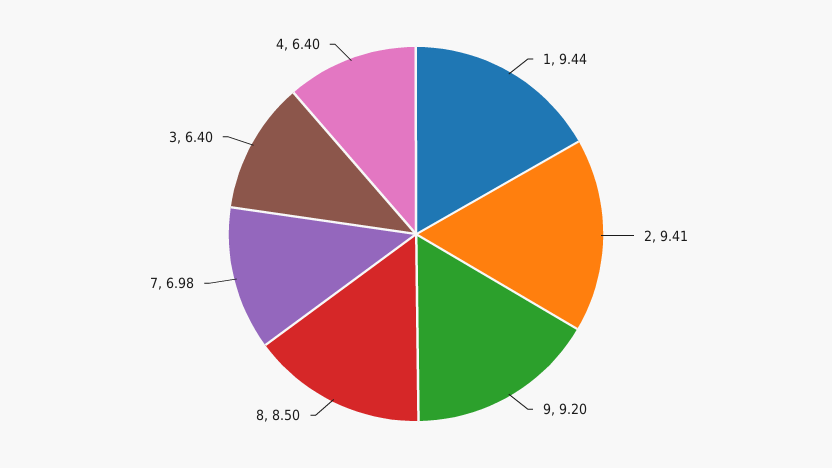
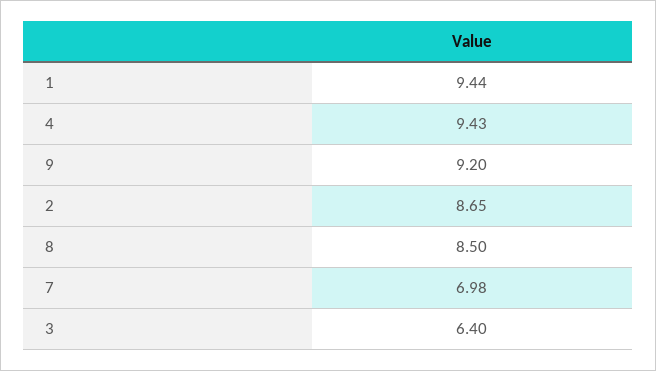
2: 9.41 -> 8.65
4: 6.4 -> 9.43

